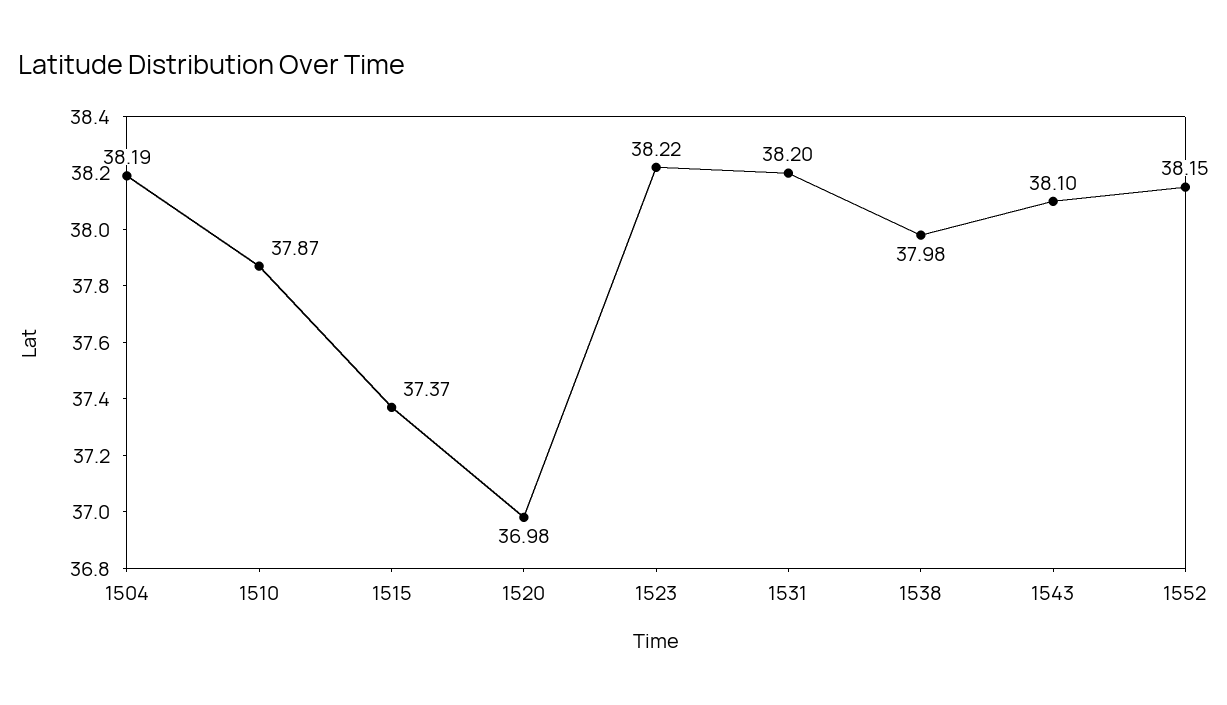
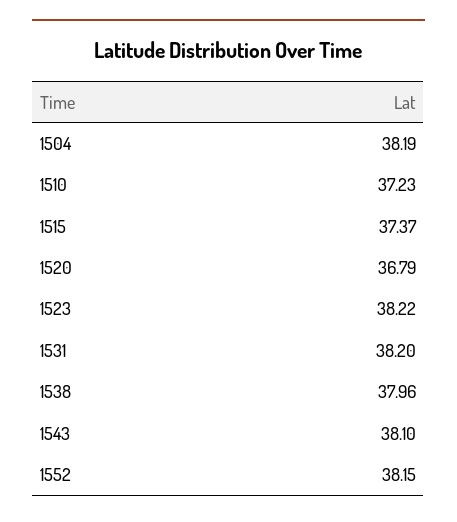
1510: 37.87 -> 37.23
1520: 36.98 -> 36.79
1538: 37.98 -> 37.96

